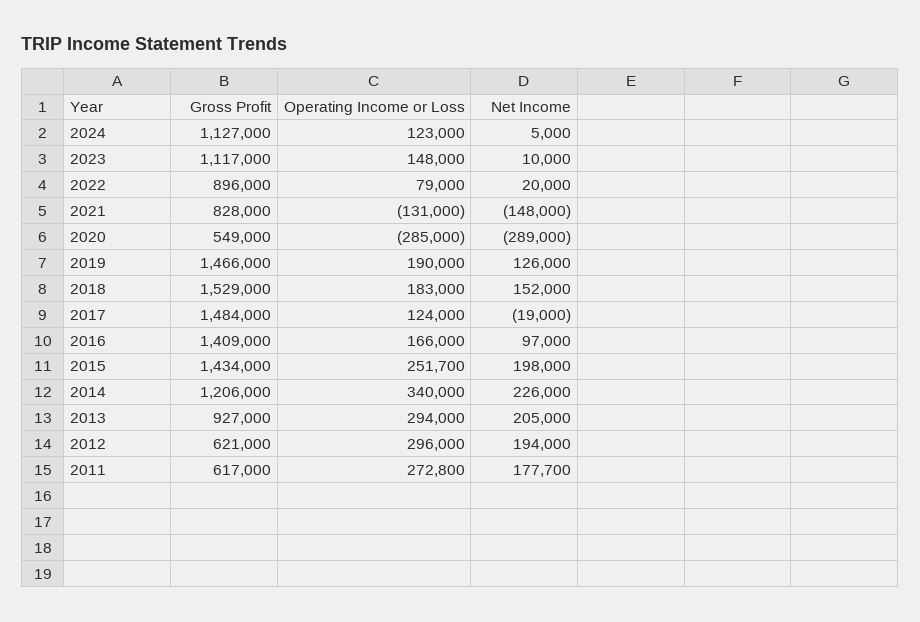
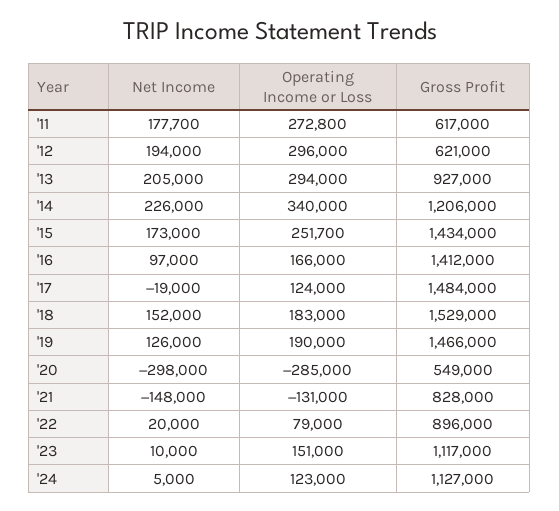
Operating Income or Loss, 2023: 148000 -> 151000
Net Income, 2020: -289000 -> -298000
Gross Profit, 2016: 1409000 -> 1412000
Net Income, 2015: 198000 -> 173000

